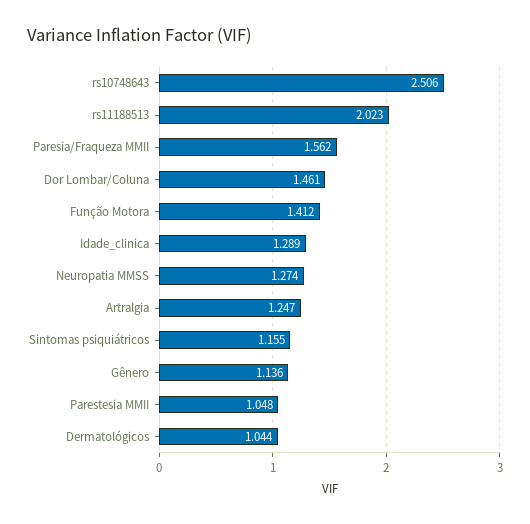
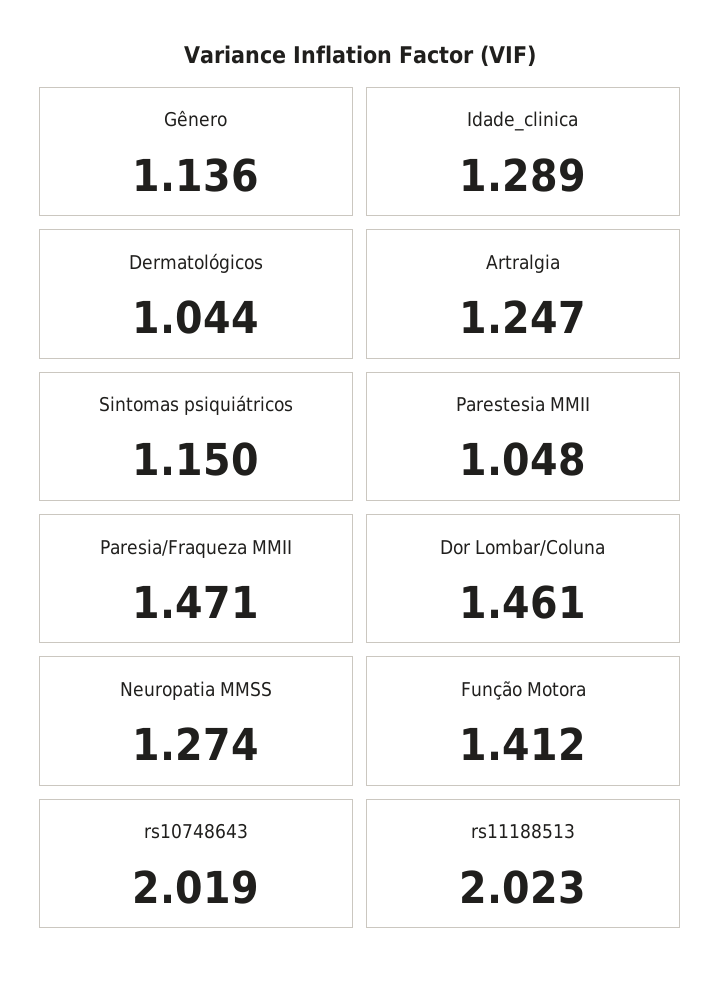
rs10748643: 2.506 -> 2.019
Paresia/Fraqueza MMII: 1.562 -> 1.471
Sintomas psiquiátricos: 1.155 -> 1.15

